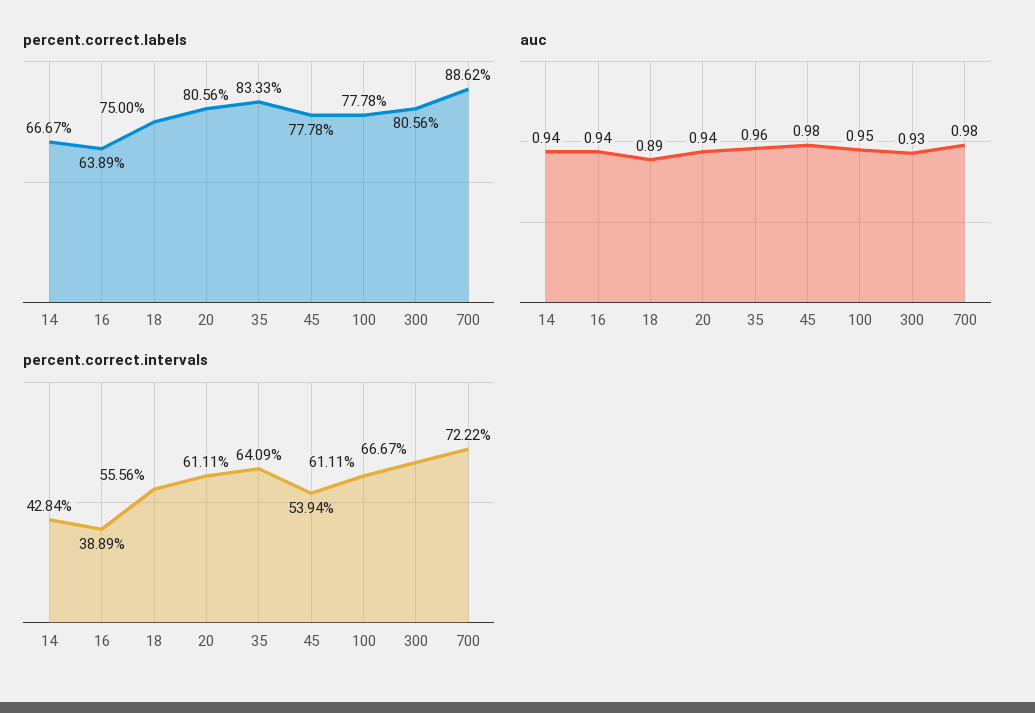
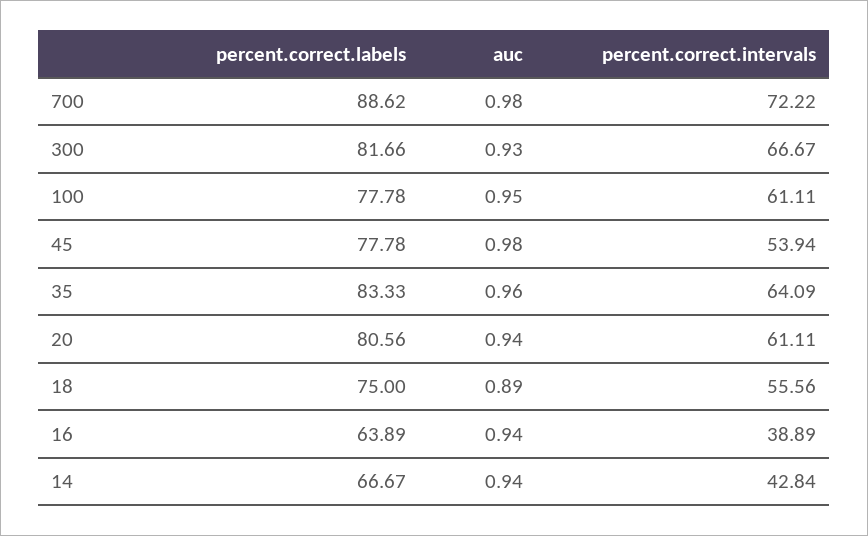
percent.correct.labels, 300: 80.56 -> 81.66

